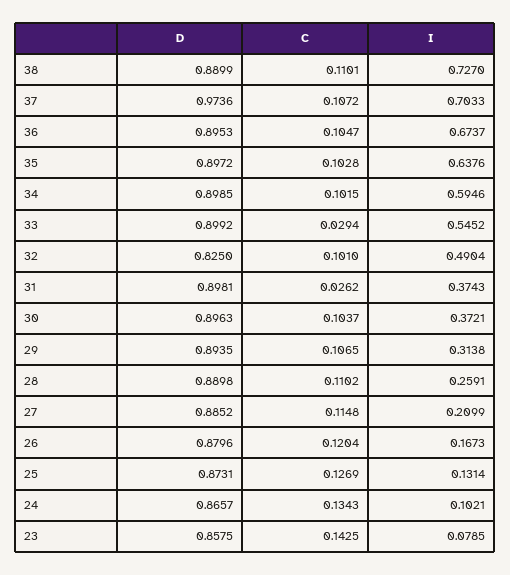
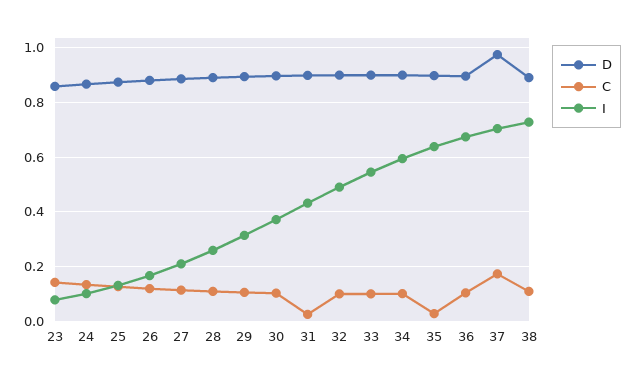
C, 37: 0.1072 -> 0.175
C, 35: 0.1028 -> 0.025
C, 33: 0.0294 -> 0.1
D, 32: 0.825 -> 0.9
I, 31: 0.3743 -> 0.425

